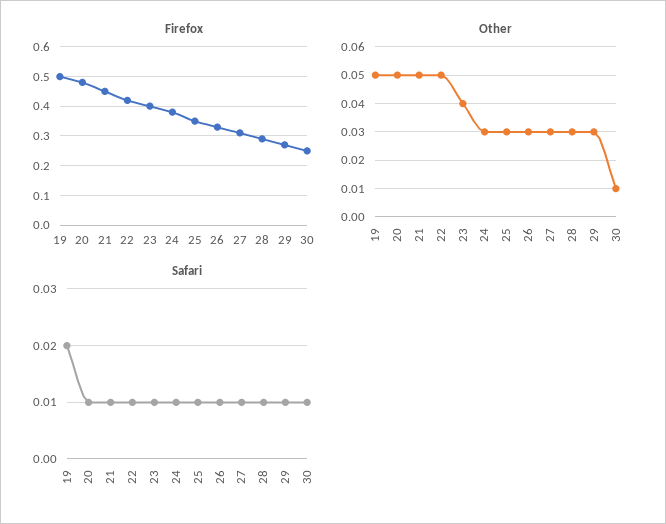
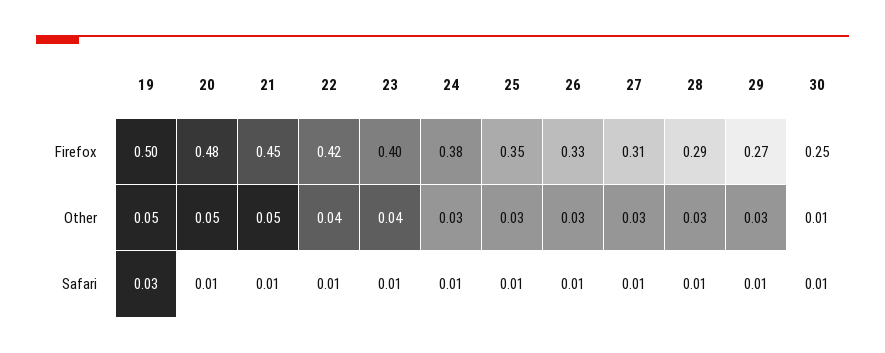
Other, 22: 0.05 -> 0.04
Safari, 19: 0.02 -> 0.03

